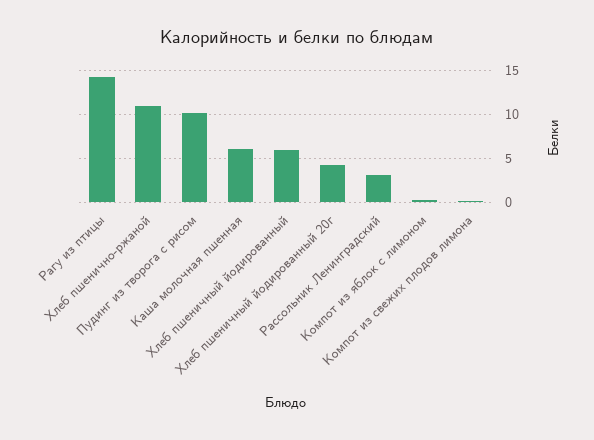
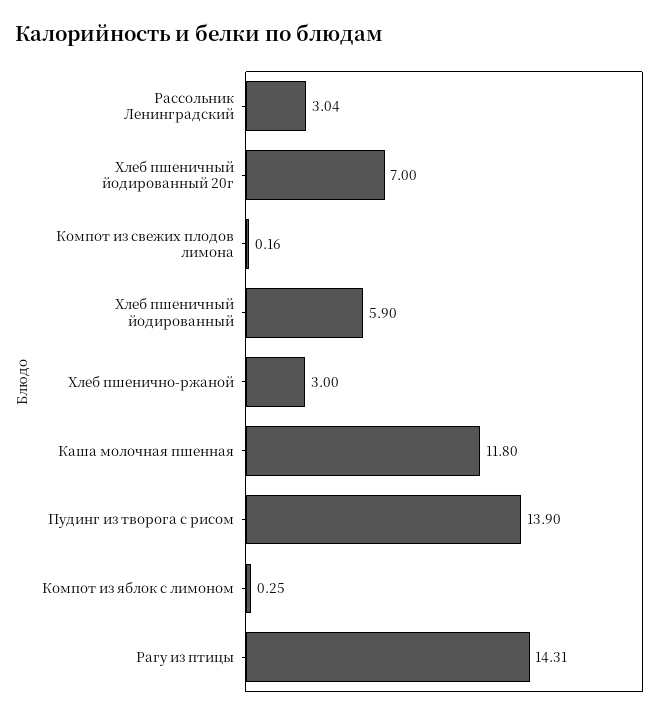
Хлеб пшенично-ржаной: 11 -> 3
Пудинг из творога с рисом: 10 -> 13.9
Каша молочная пшенная: 6 -> 11.8
Хлеб пшеничный йодированный 20г: 4 -> 7

